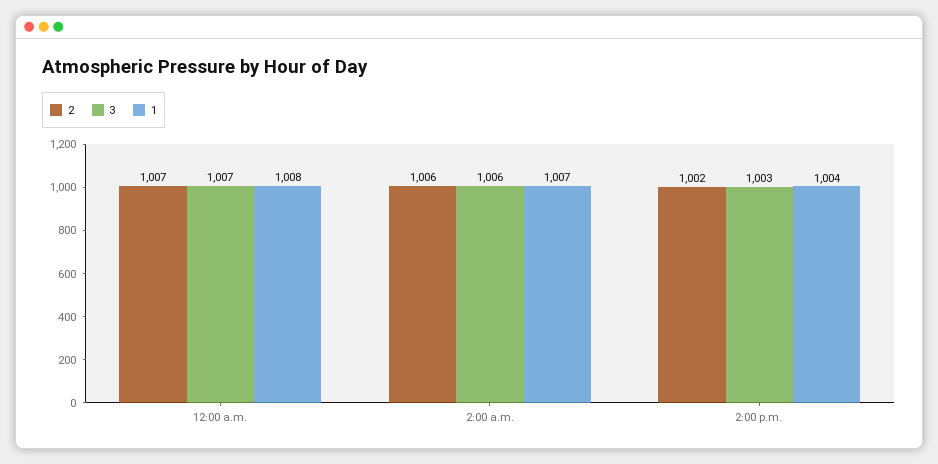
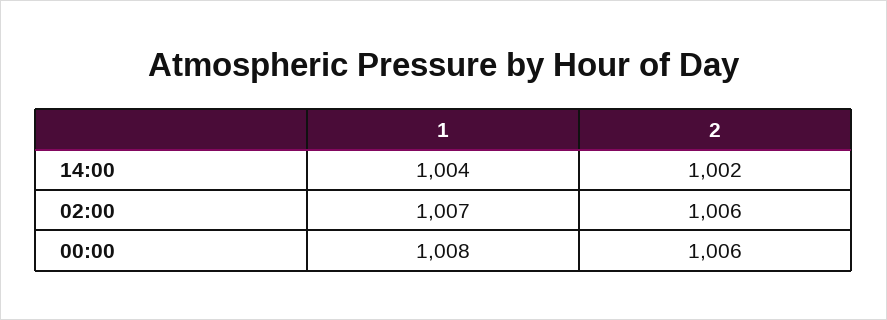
2, 12:00 a.m.: 1007 -> 1006
3, 12:00 a.m.: 1007 -> none
3, 2:00 a.m.: 1006 -> none
3, 2:00 p.m.: 1003 -> none

